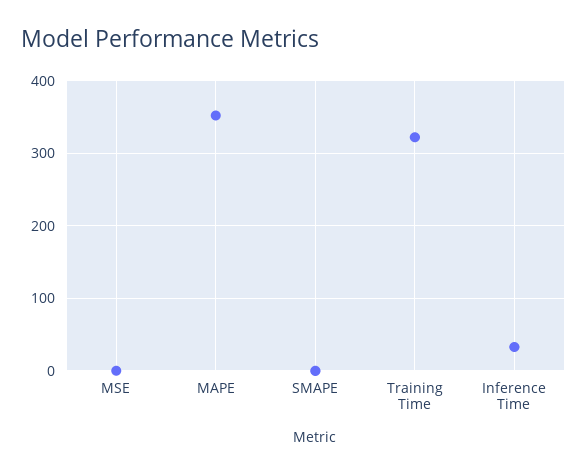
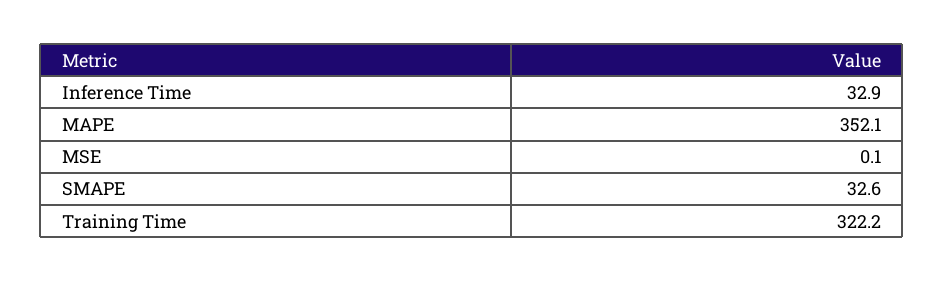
SMAPE: 0 -> 32.6

